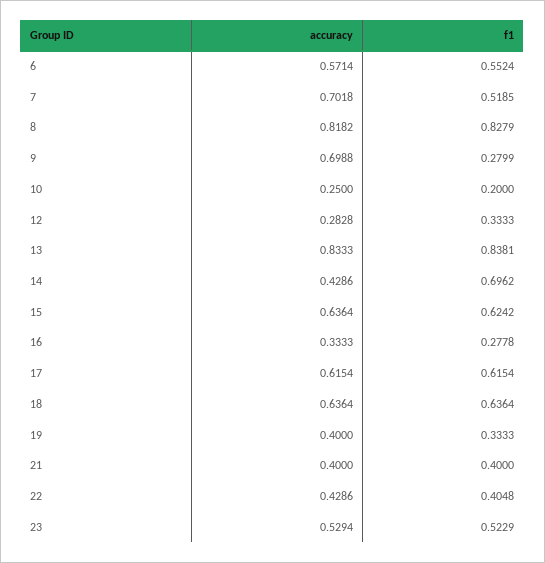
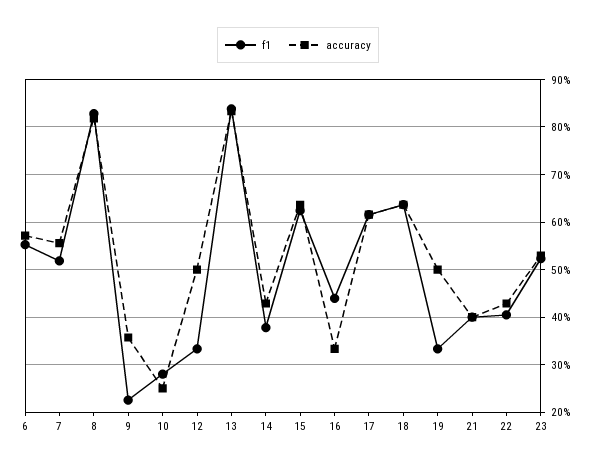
accuracy, 7: 0.7018 -> 0.56
accuracy, 9: 0.6988 -> 0.36
f1, 9: 0.2799 -> 0.22
f1, 10: 0.2 -> 0.28
accuracy, 12: 0.2828 -> 0.5
f1, 14: 0.6962 -> 0.38
f1, 16: 0.2778 -> 0.44
accuracy, 19: 0.4 -> 0.5

